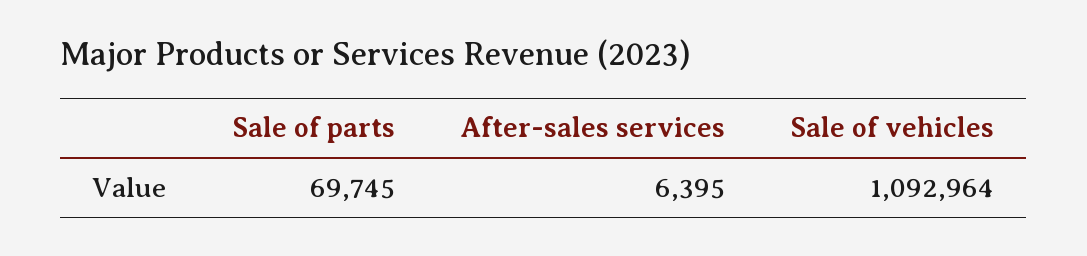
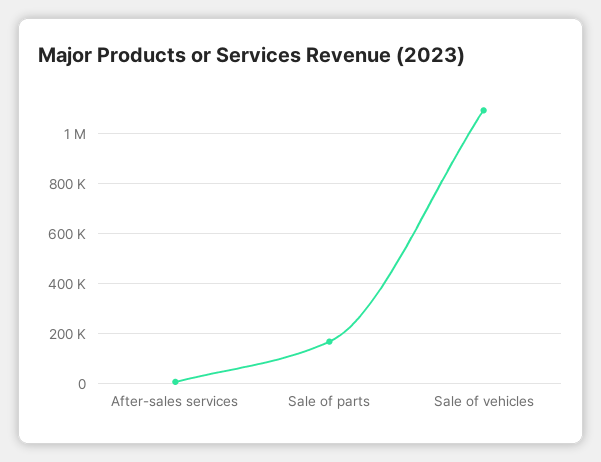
Sale of parts: 69745 -> 175000

